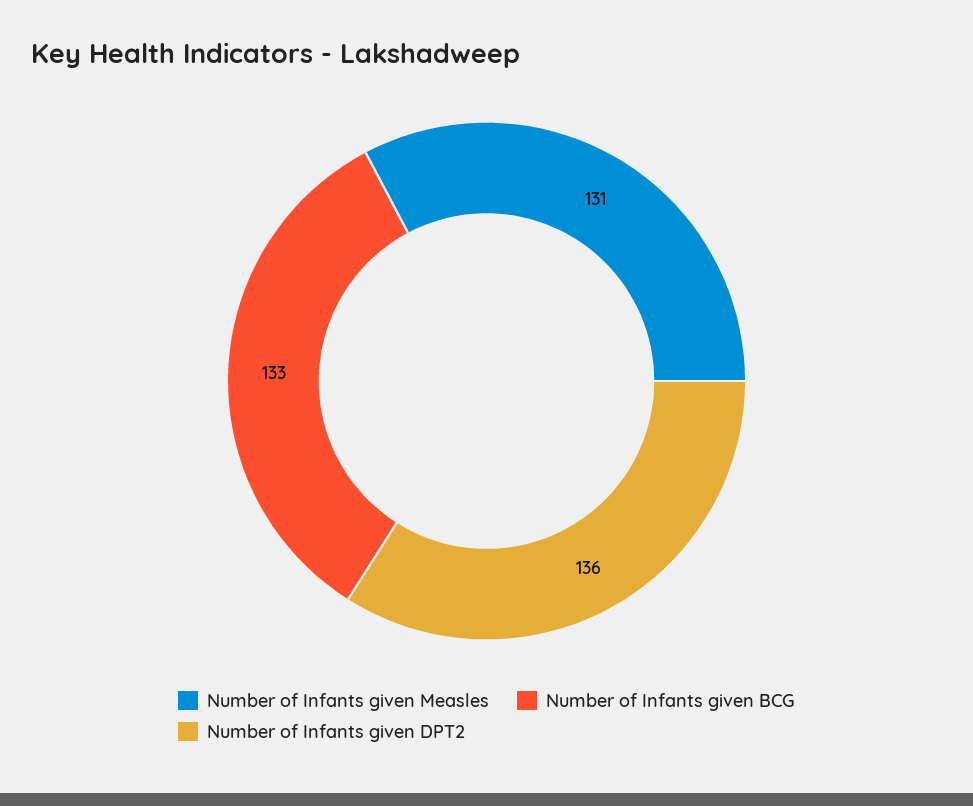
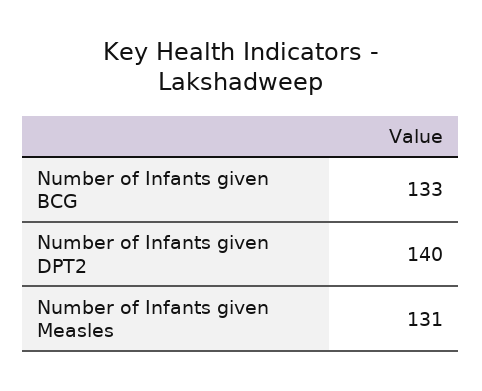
Number of Infants given DPT2: 136 -> 140

